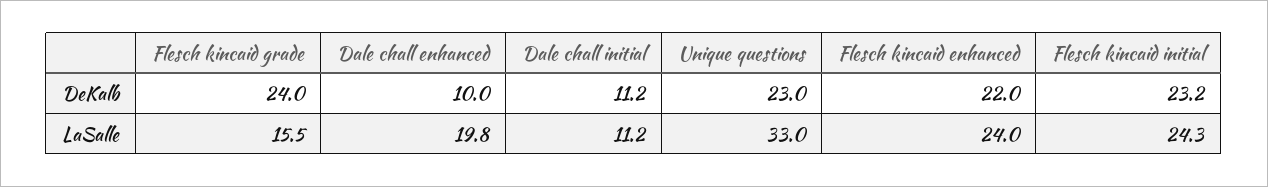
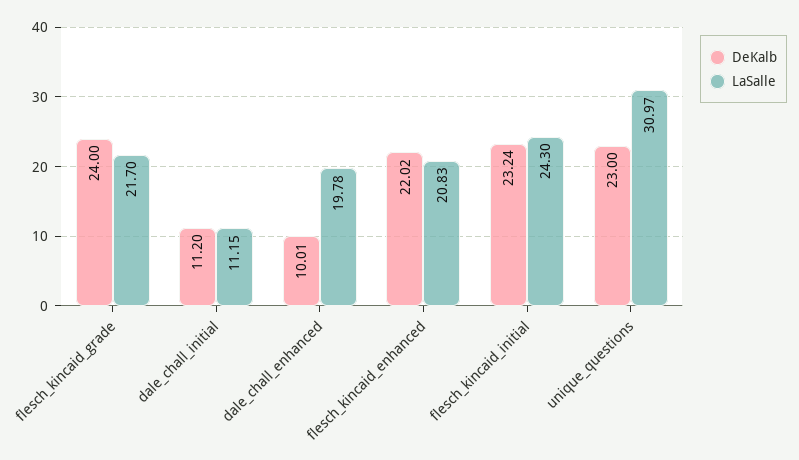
LaSalle, Flesch kincaid grade: 15.5 -> 21.7
LaSalle, Unique questions: 33 -> 30.97
LaSalle, Flesch kincaid enhanced: 24 -> 20.83

